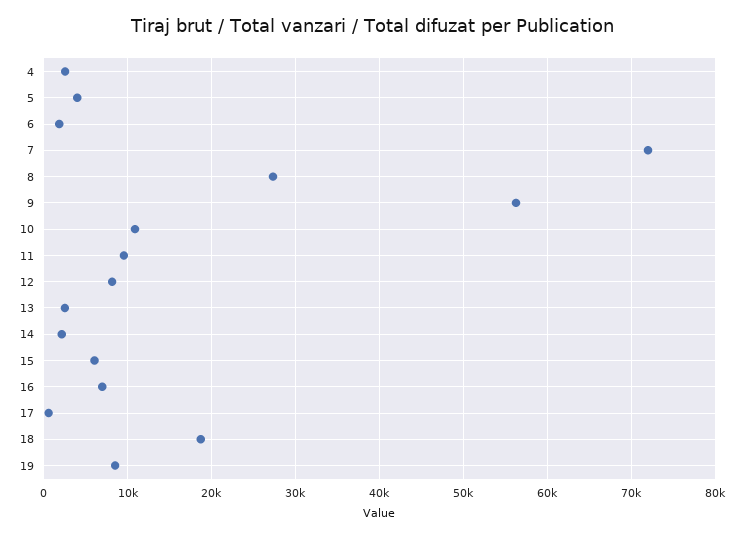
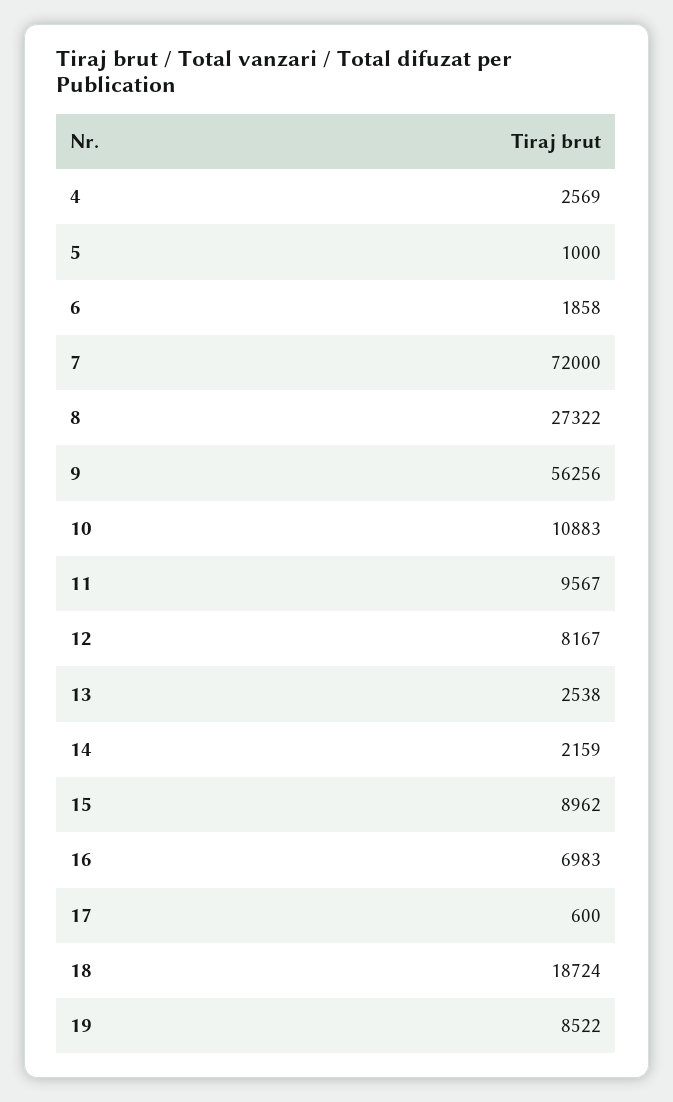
5: 4000 -> 1000
15: 6000 -> 8962

